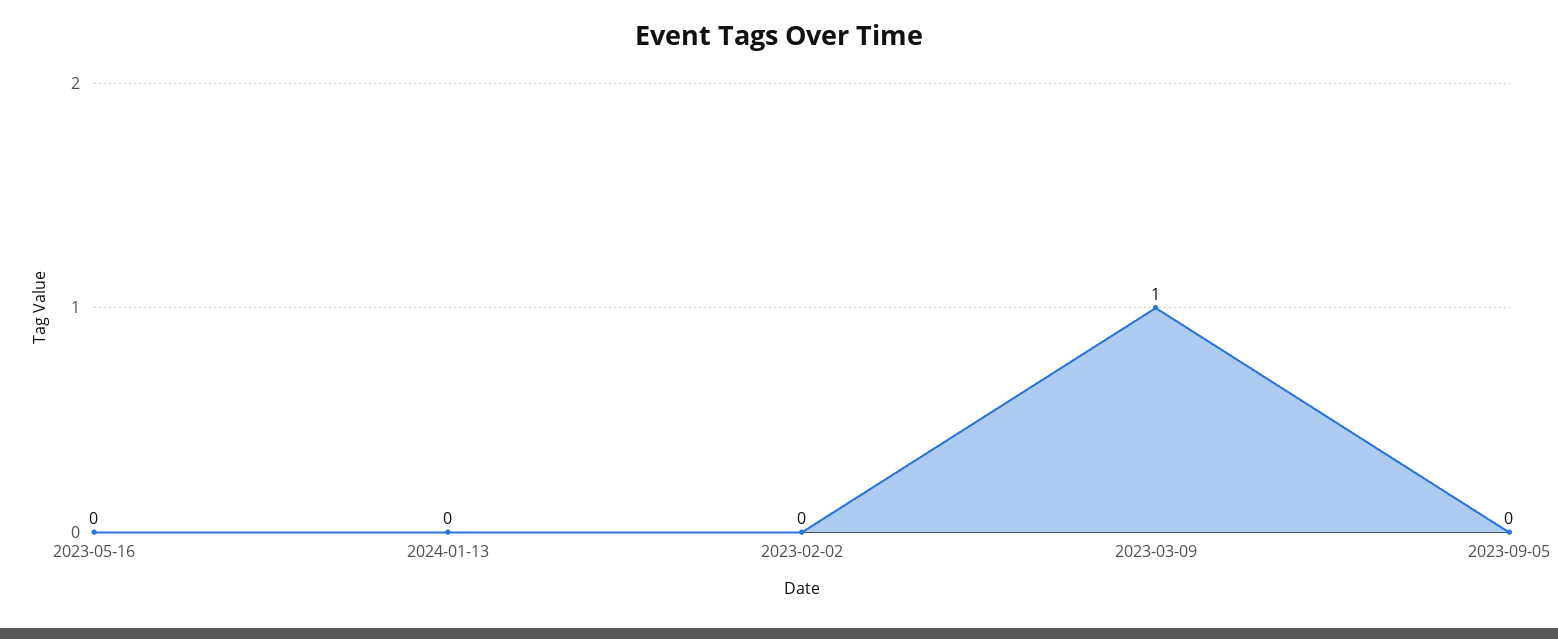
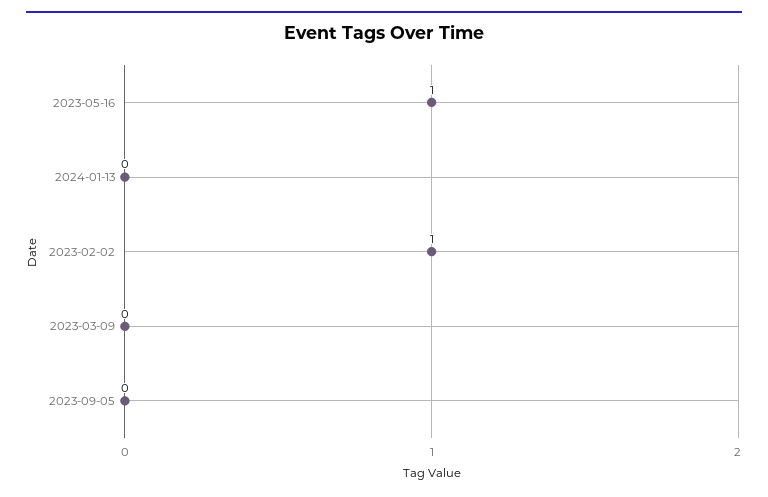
2023-05-16: 0 -> 1
2023-02-02: 0 -> 1
2023-03-09: 1 -> 0

